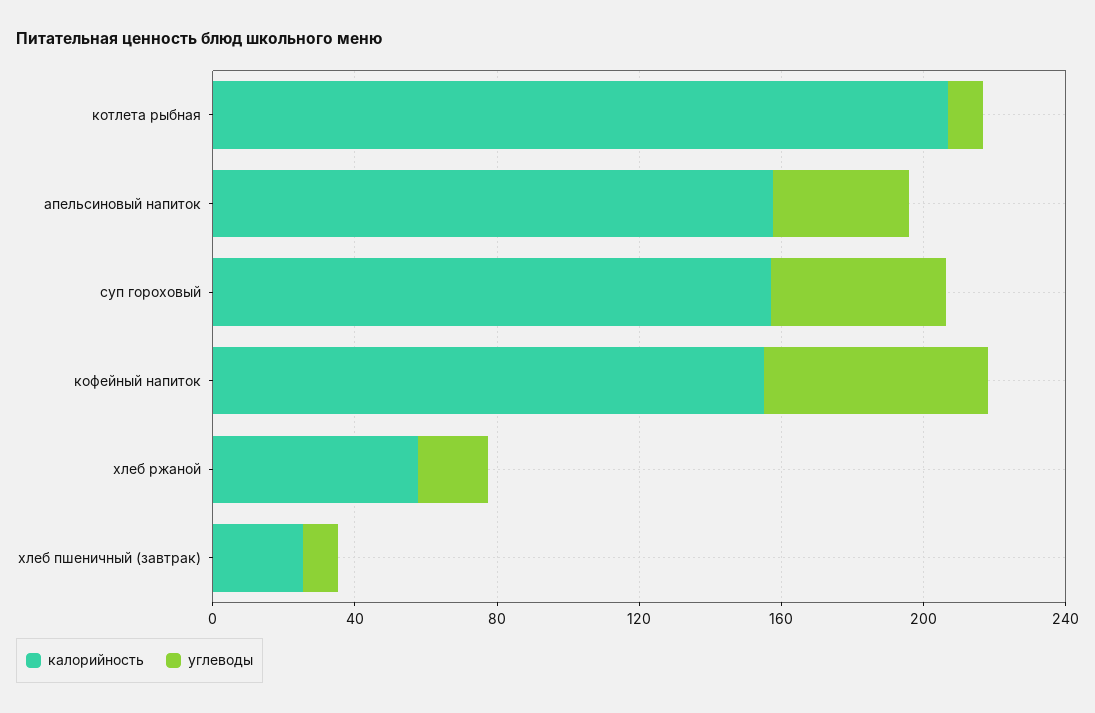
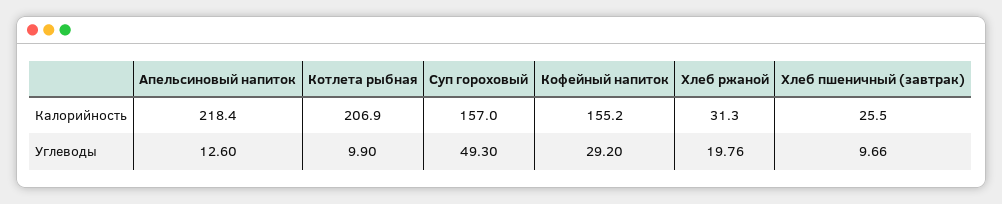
калорийность, апельсиновый напиток: 160 -> 218.4
углеводы, апельсиновый напиток: 40 -> 12.6
углеводы, кофейный напиток: 60 -> 29.2
калорийность, хлеб ржаной: 60 -> 31.3

